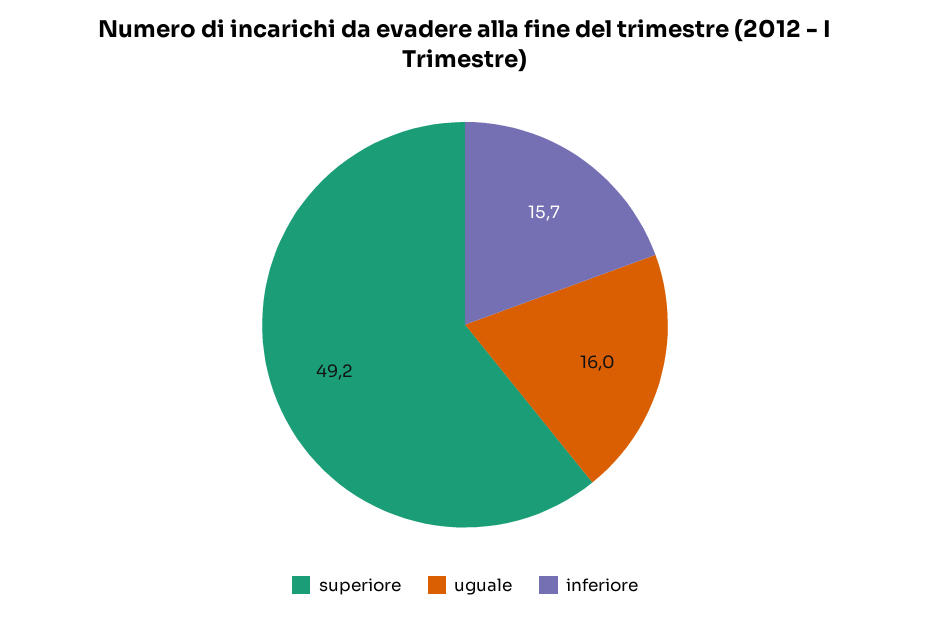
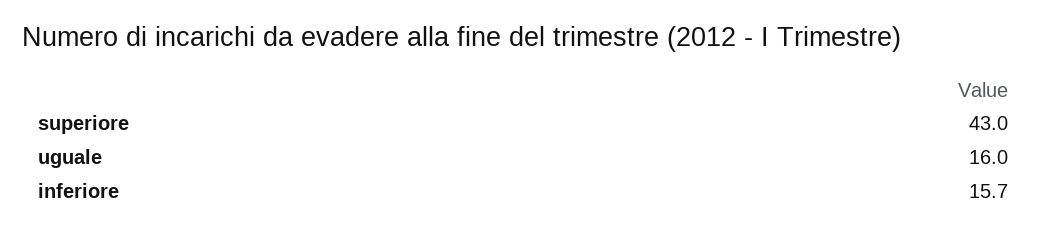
superiore: 49.2 -> 43

